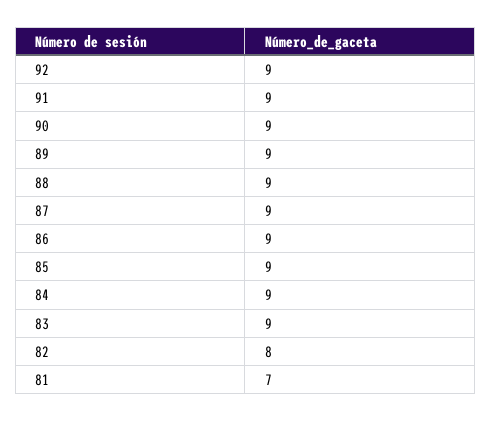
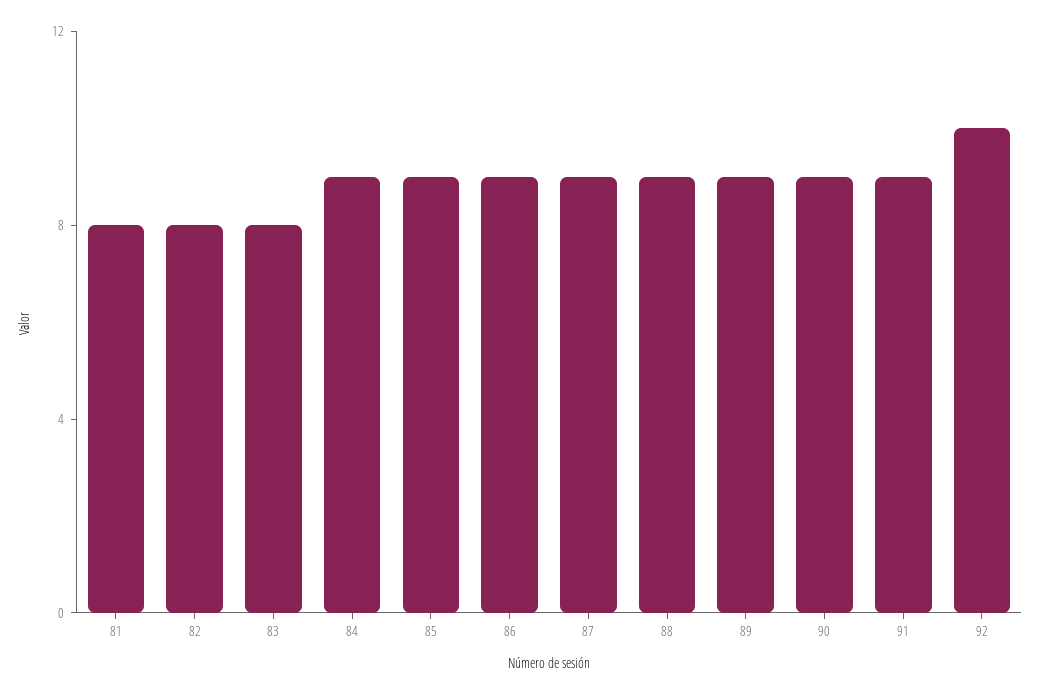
92: 9 -> 10
83: 9 -> 8
81: 7 -> 8

